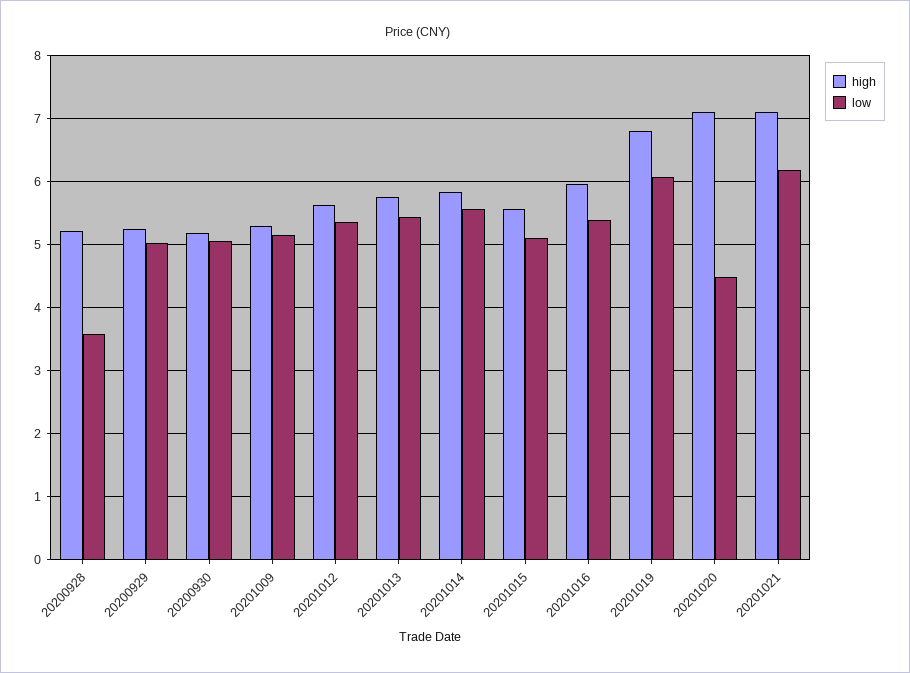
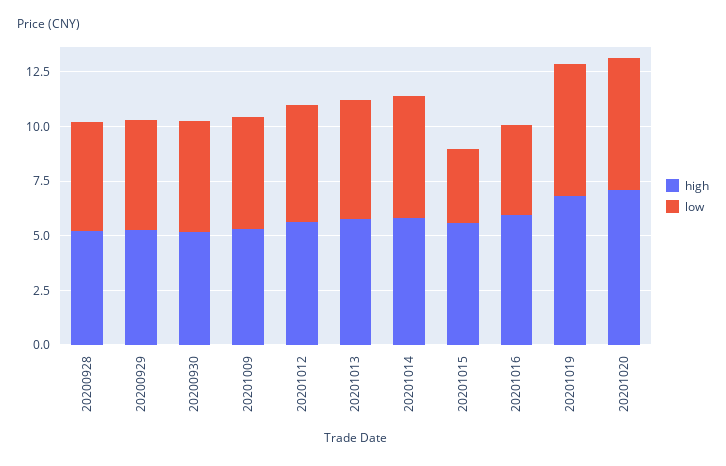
low, 20200928: 3.6 -> 5
low, 20201015: 5.1 -> 3.5
low, 20201016: 5.4 -> 4
low, 20201020: 4.5 -> 6
high, 20201021: 7.1 -> none
low, 20201021: 6.2 -> none

